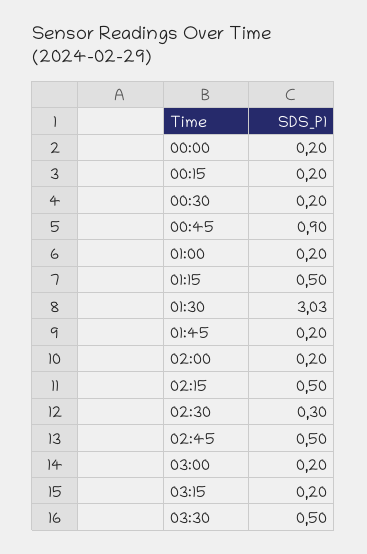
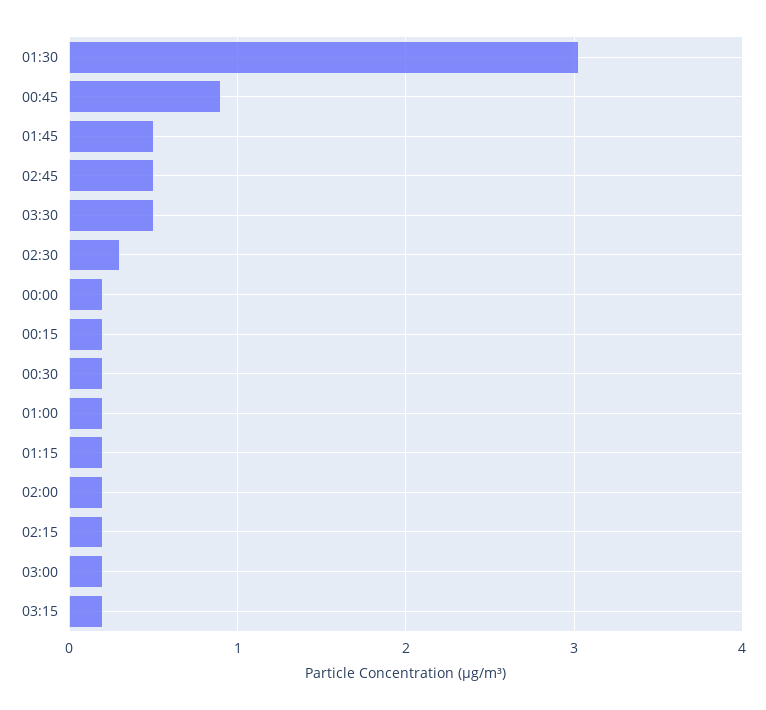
01:15: 0.5 -> 0.2
01:45: 0.2 -> 0.5
02:15: 0.5 -> 0.2

